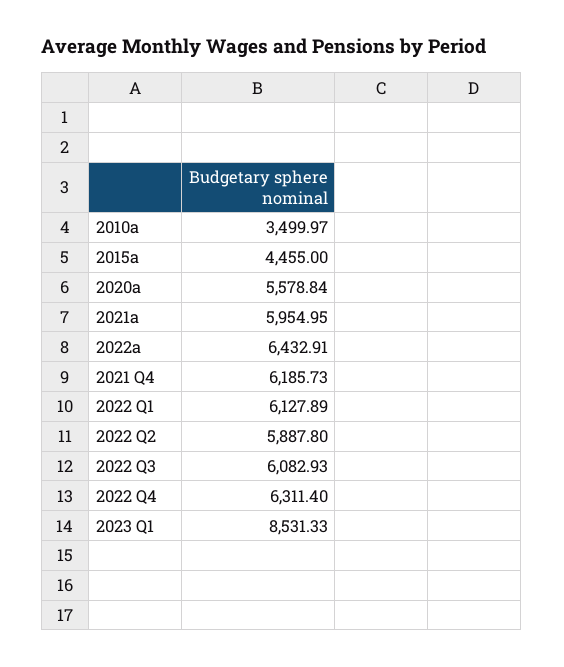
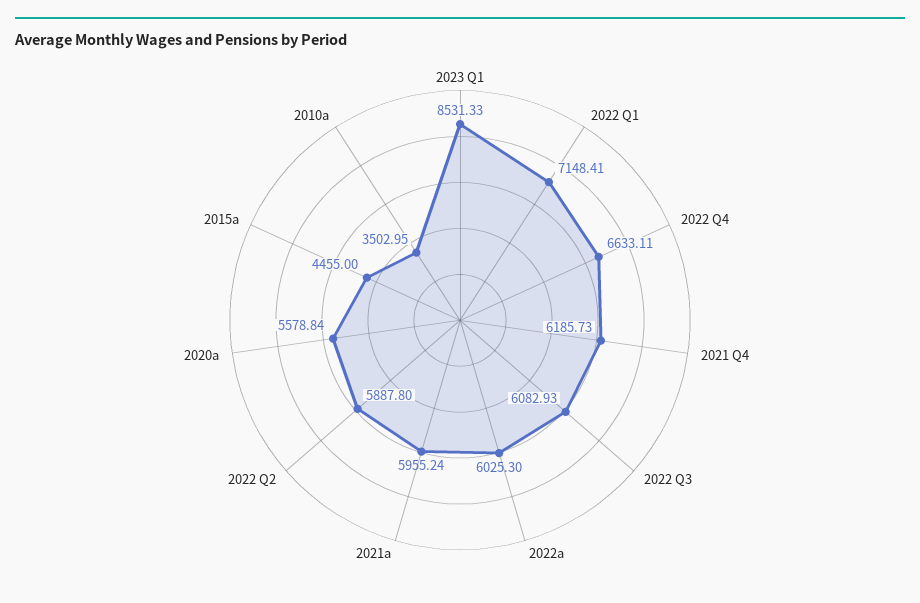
2010a: 3499.97 -> 3502.95
2021a: 5954.95 -> 5955.24
2022a: 6432.91 -> 6025.3
2022 Q1: 6127.89 -> 7148.41
2022 Q4: 6311.4 -> 6633.11

